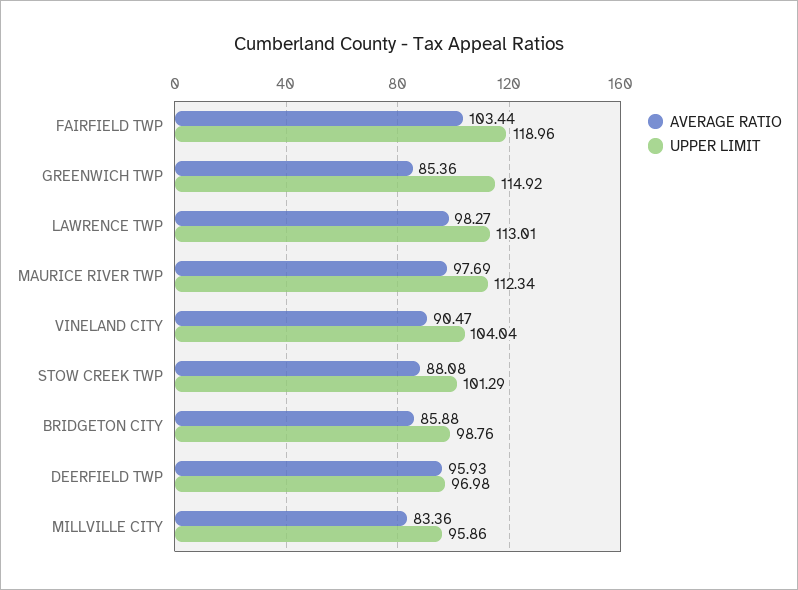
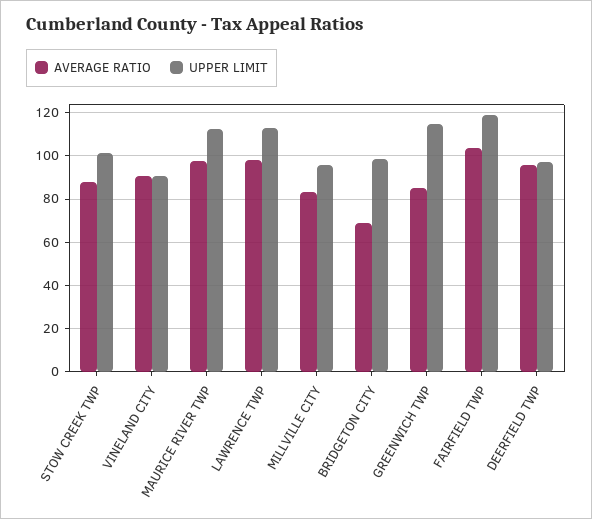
UPPER LIMIT, VINELAND CITY: 104.04 -> 90
AVERAGE RATIO, BRIDGETON CITY: 85.88 -> 70

